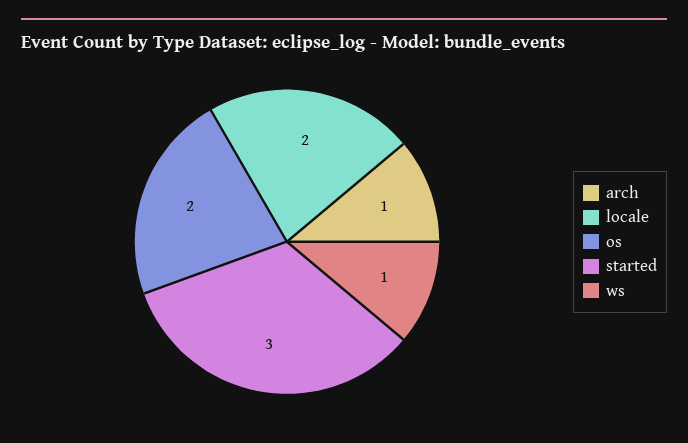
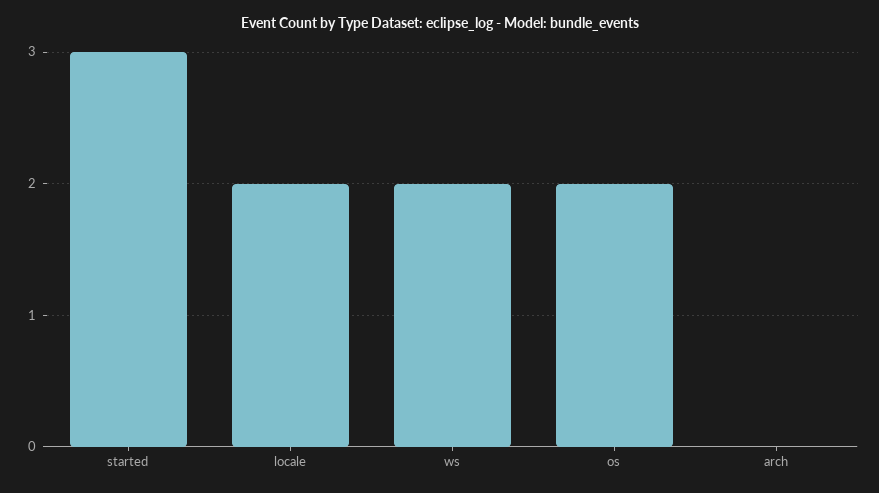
arch: 1 -> 0
ws: 1 -> 2

